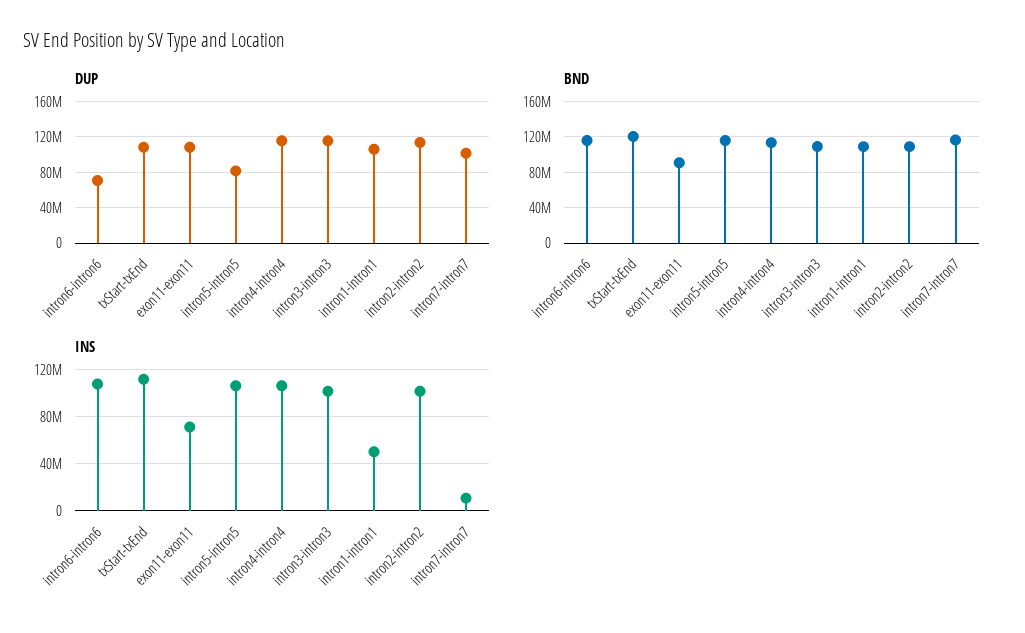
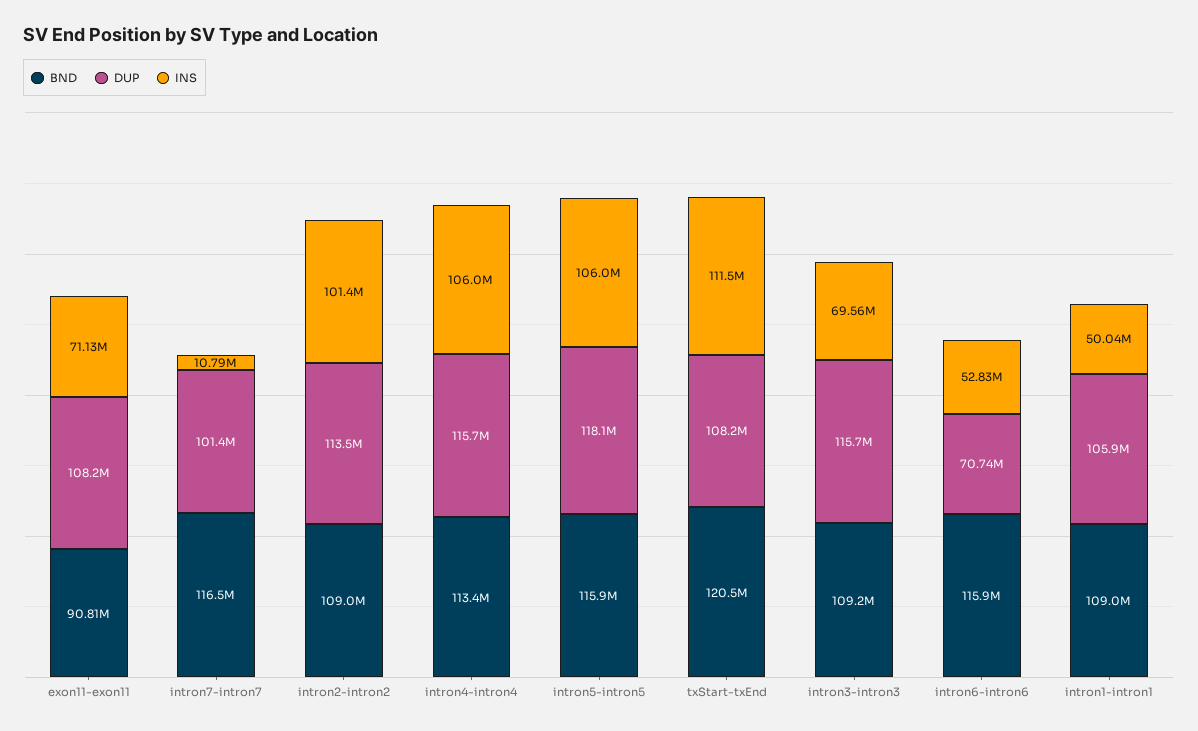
DUP, intron5-intron5: 80000000 -> 118100000
INS, intron6-intron6: 110000000 -> 52830000
INS, intron3-intron3: 100000000 -> 69560000

